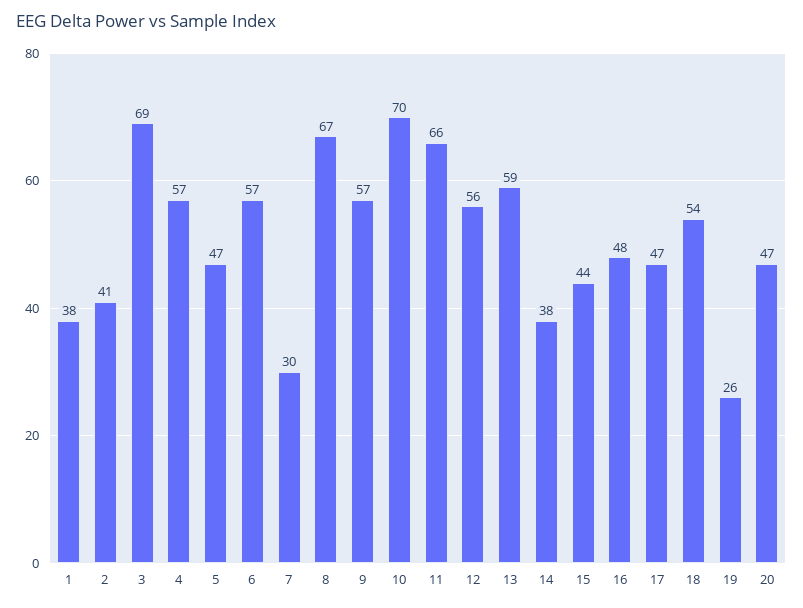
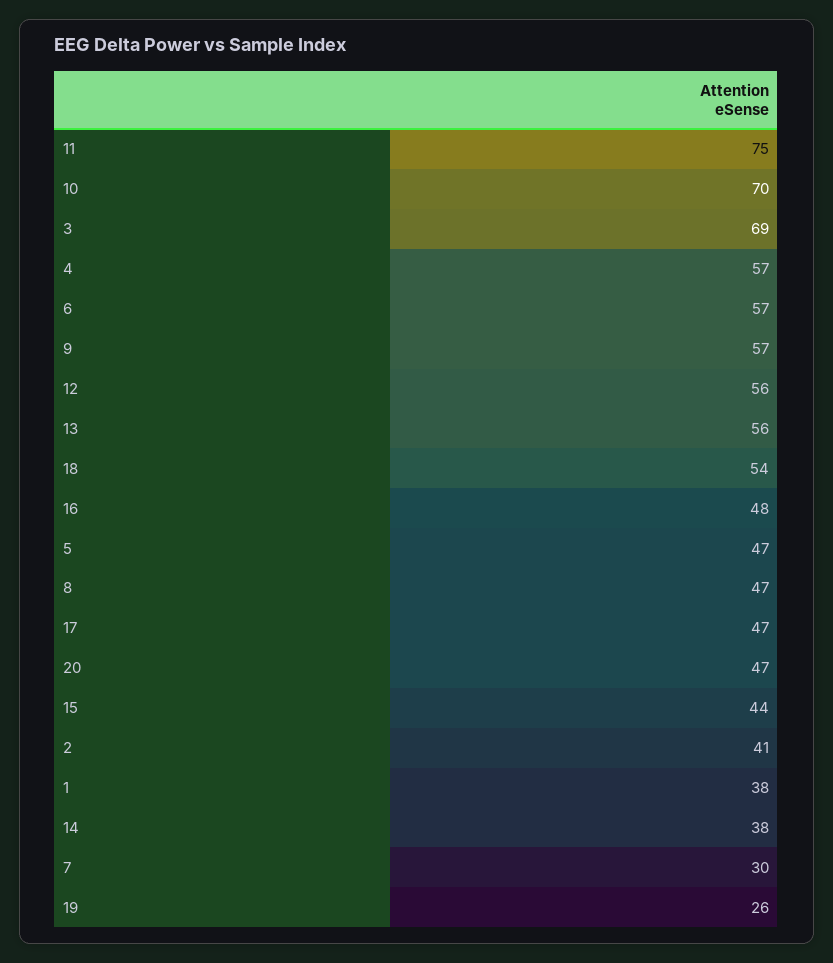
8: 67 -> 47
11: 66 -> 75
13: 59 -> 56

